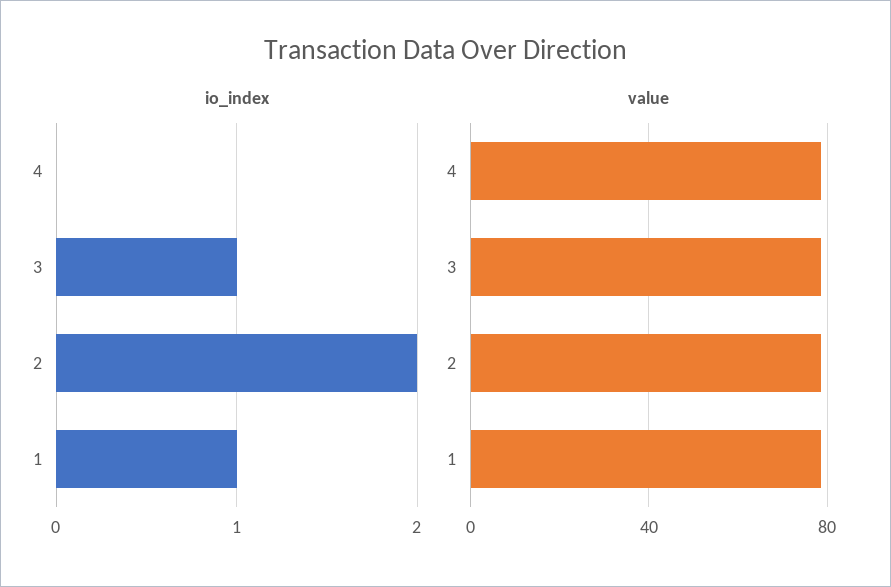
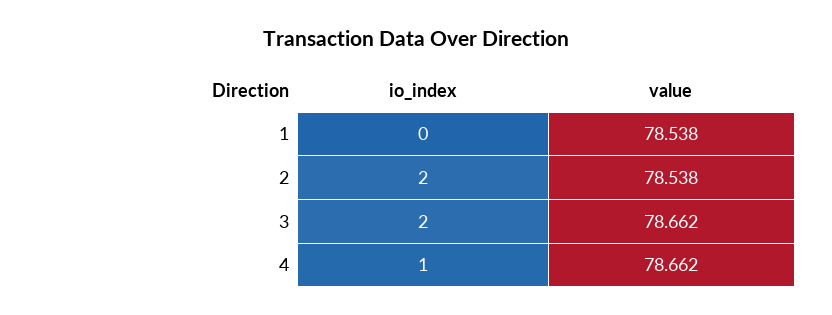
io_index, 4: 0 -> 1
io_index, 3: 1 -> 2
io_index, 1: 1 -> 0

